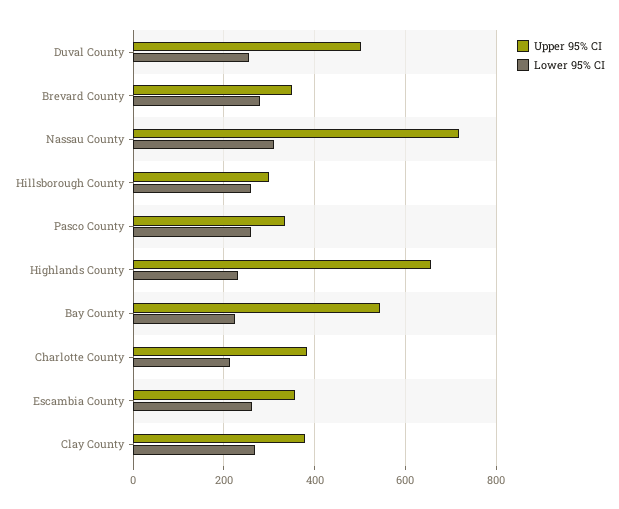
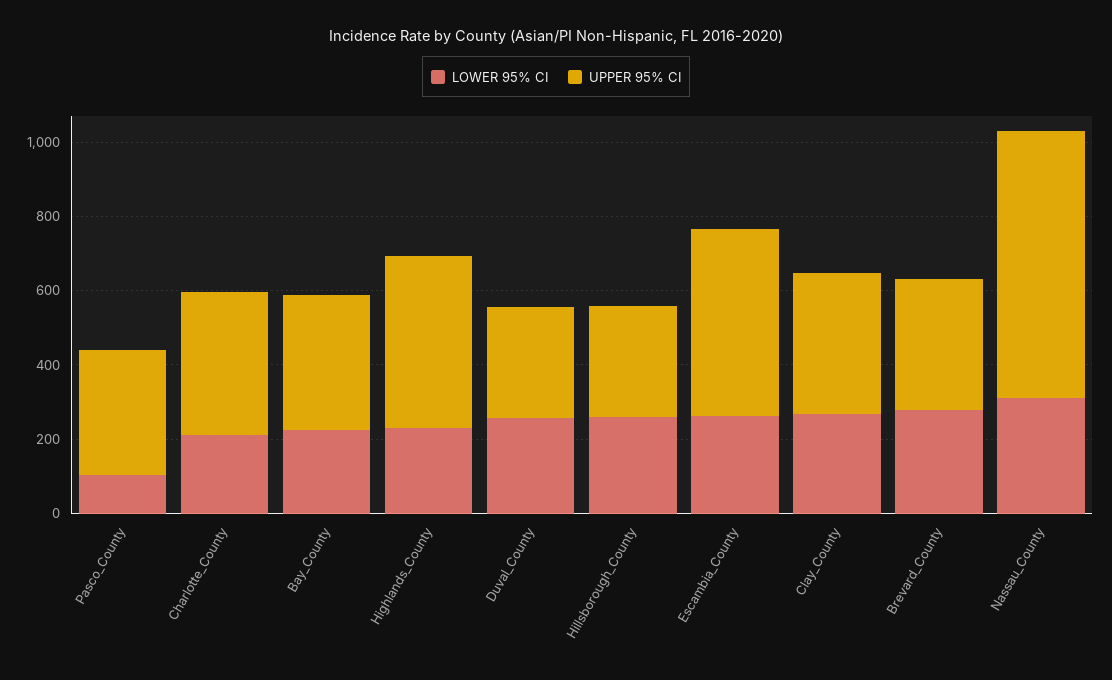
Upper 95% CI, Duval County: 500 -> 300
Lower 95% CI, Pasco County: 260 -> 100
Upper 95% CI, Highlands County: 660 -> 450
Upper 95% CI, Bay County: 540 -> 350
Upper 95% CI, Escambia County: 360 -> 500

